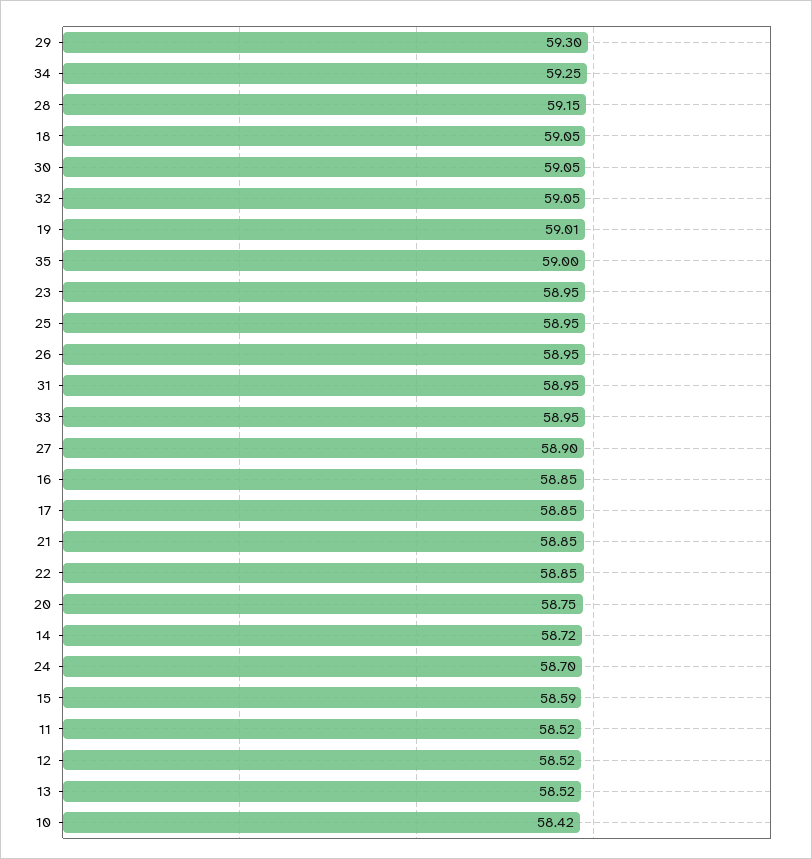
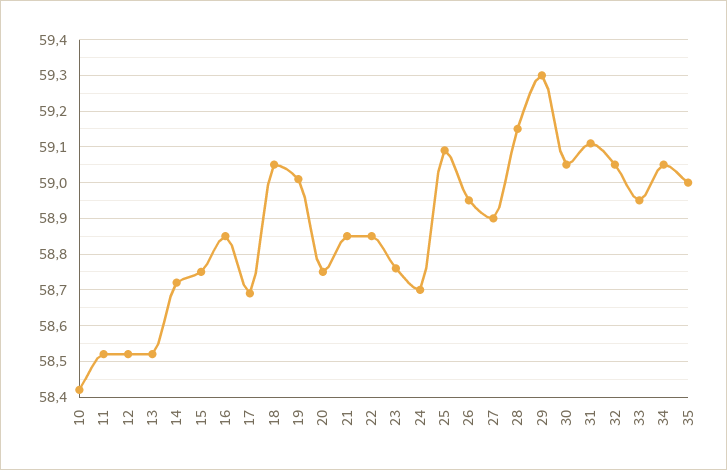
34: 59.25 -> 59.05
23: 58.95 -> 58.75
25: 58.95 -> 59.1
31: 58.95 -> 59.1
17: 58.85 -> 58.7
15: 58.59 -> 58.75

